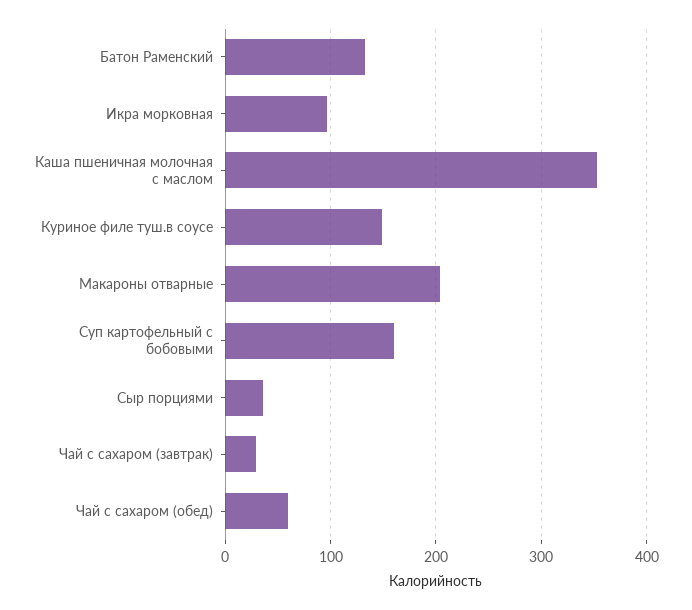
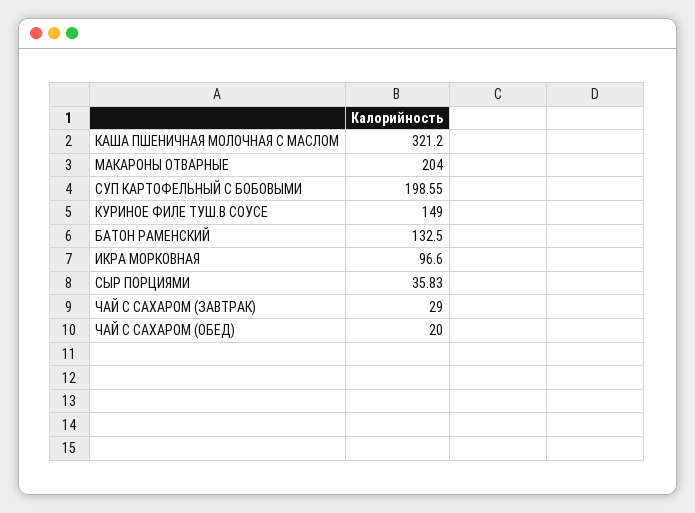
Каша пшеничная молочная с маслом: 350 -> 321.2
Суп картофельный с бобовыми: 160 -> 198.55
Чай с сахаром (обед): 60 -> 20

